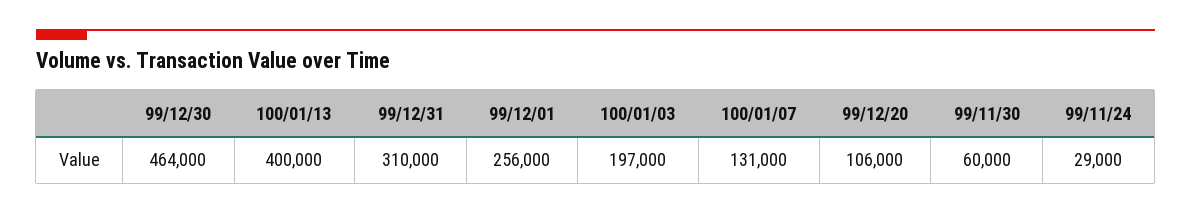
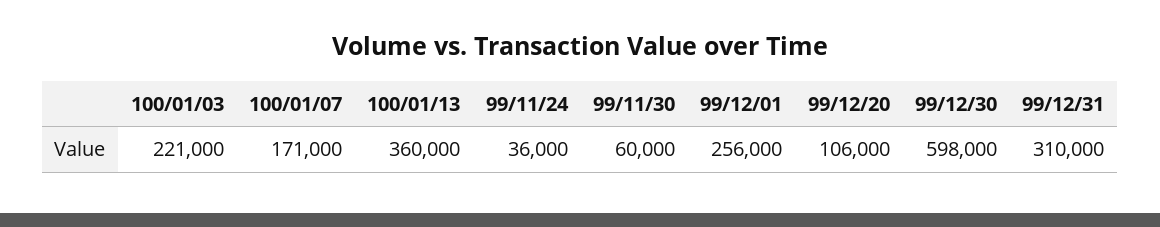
99/12/30: 464000 -> 598000
100/01/13: 400000 -> 360000
100/01/03: 197000 -> 221000
100/01/07: 131000 -> 171000
99/11/24: 29000 -> 36000

